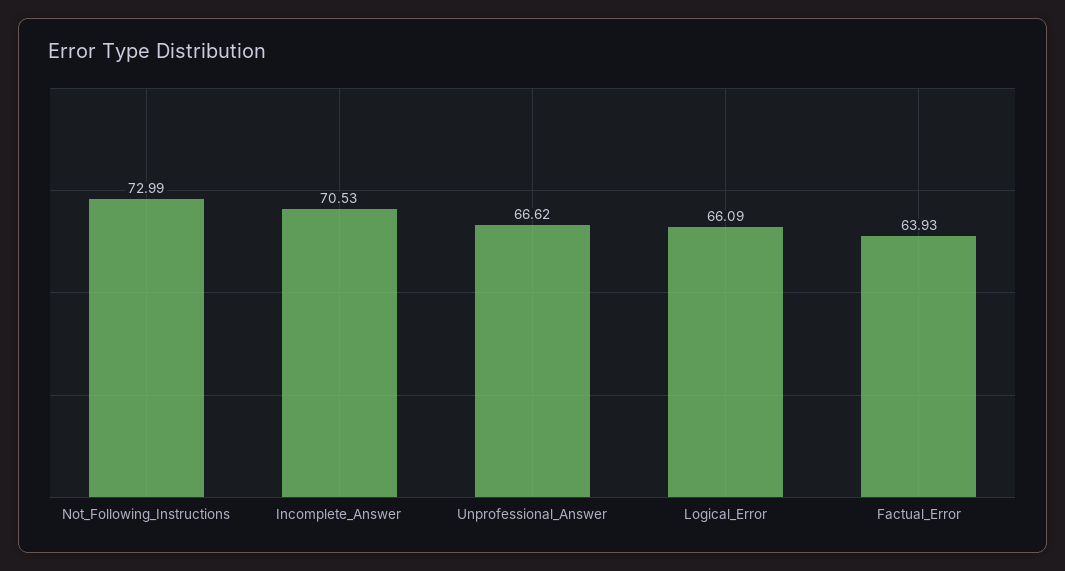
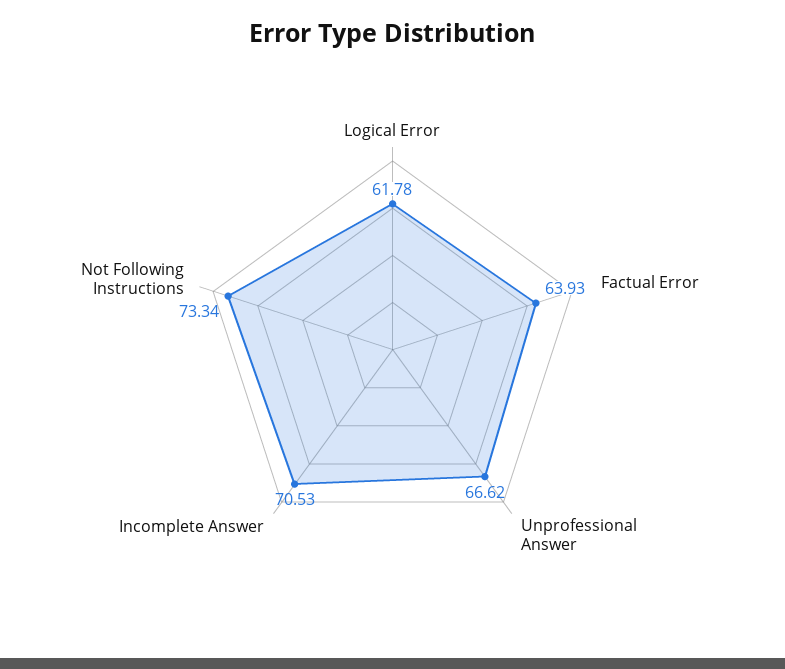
Not_Following_Instructions: 72.99 -> 73.34
Logical_Error: 66.09 -> 61.78

